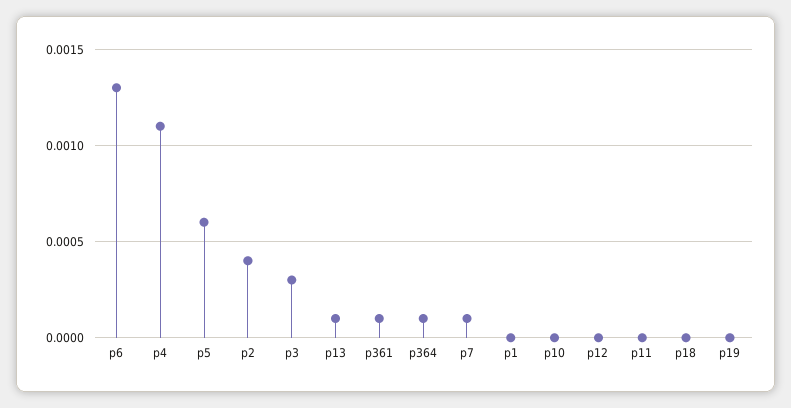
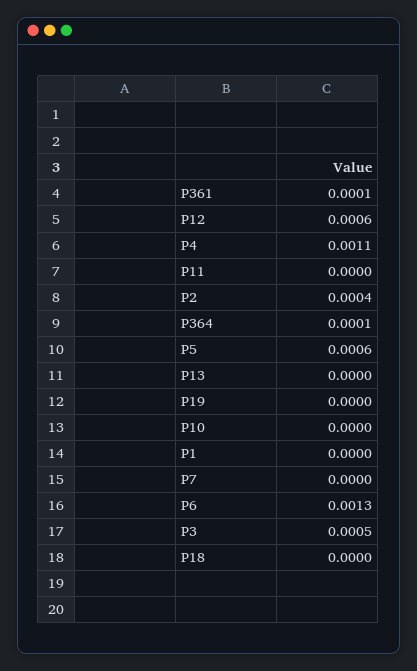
p3: 0.0003 -> 0.0005
p13: 0.0001 -> 0
p7: 0.0001 -> 0
p12: 0 -> 0.0006

